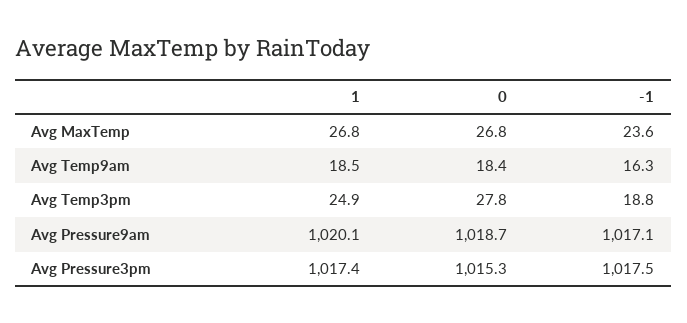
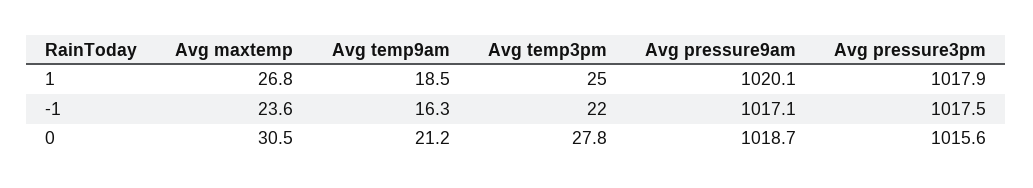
0, Avg MaxTemp: 26.8 -> 30.5
0, Avg Temp9am: 18.4 -> 21.2
1, Avg Temp3pm: 24.9 -> 25
-1, Avg Temp3pm: 18.8 -> 22
1, Avg Pressure3pm: 1017.4 -> 1017.9
0, Avg Pressure3pm: 1015.3 -> 1015.6

